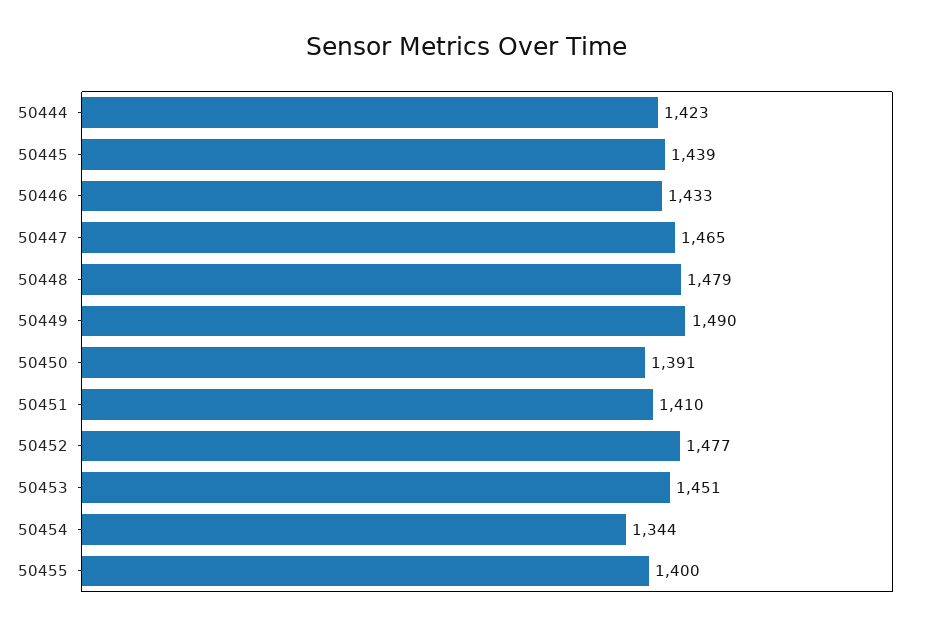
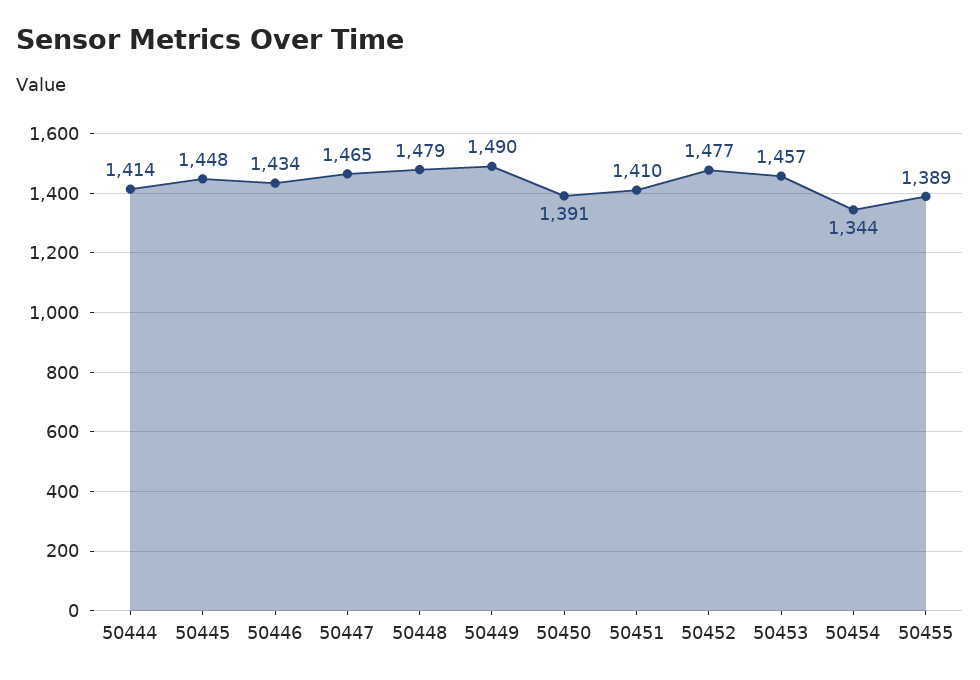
50444: 1423 -> 1414
50445: 1439 -> 1448
50446: 1433 -> 1434
50453: 1451 -> 1457
50455: 1400 -> 1389

